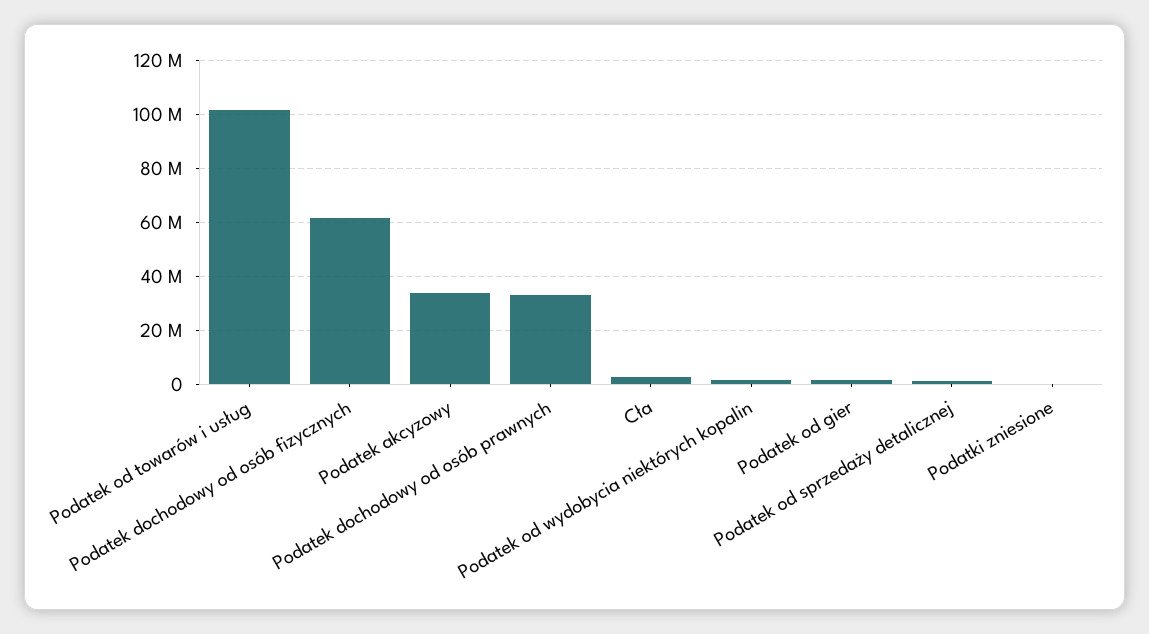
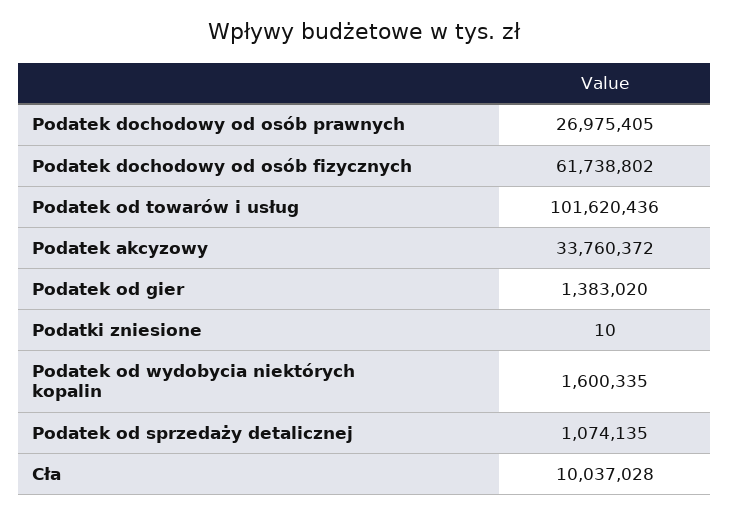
Podatek dochodowy od osób prawnych: 32500000 -> 26975405
Cła: 2500000 -> 10037028

